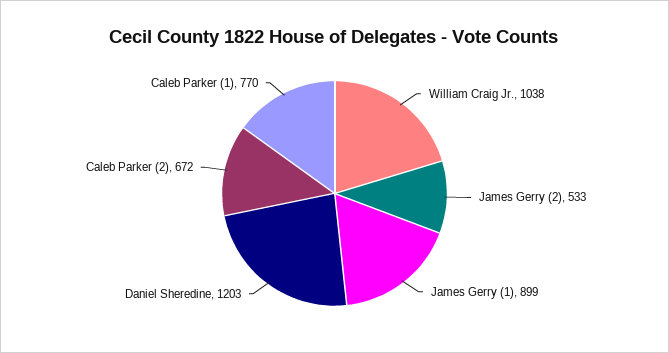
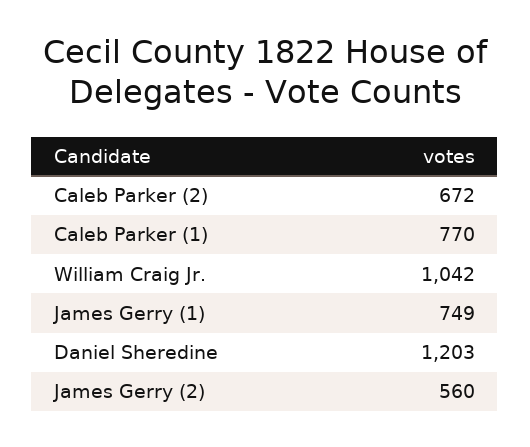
William Craig Jr.: 1038 -> 1042
James Gerry (2): 533 -> 560
James Gerry (1): 899 -> 749

